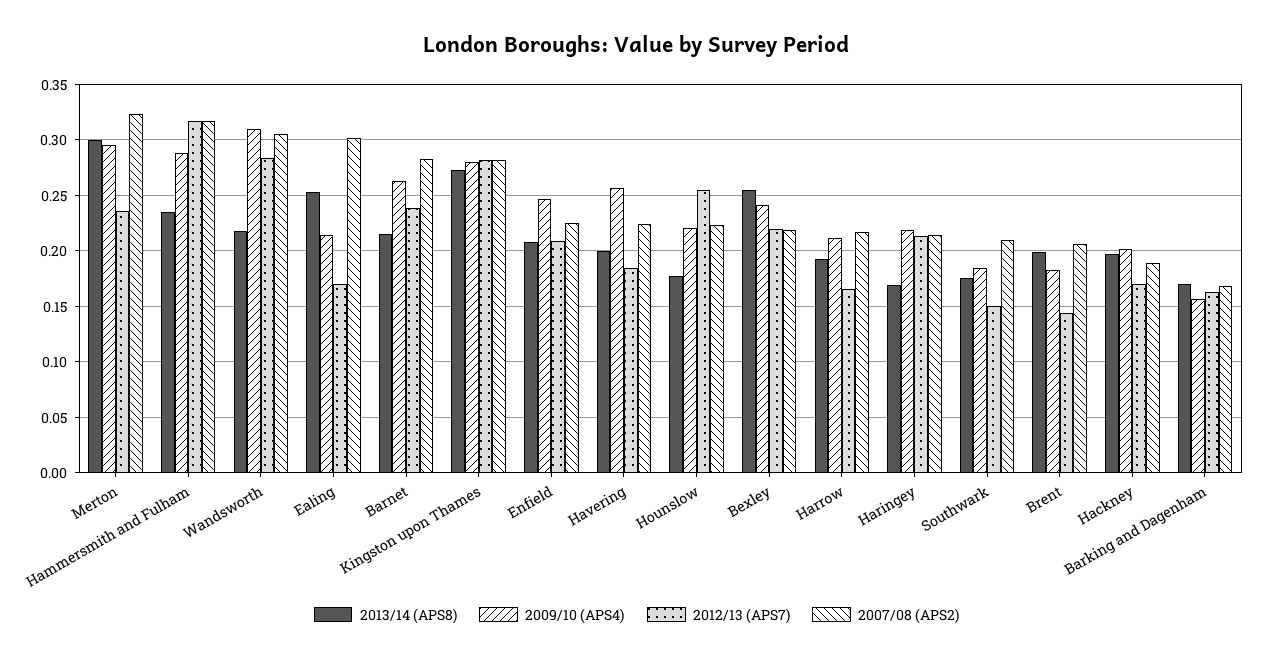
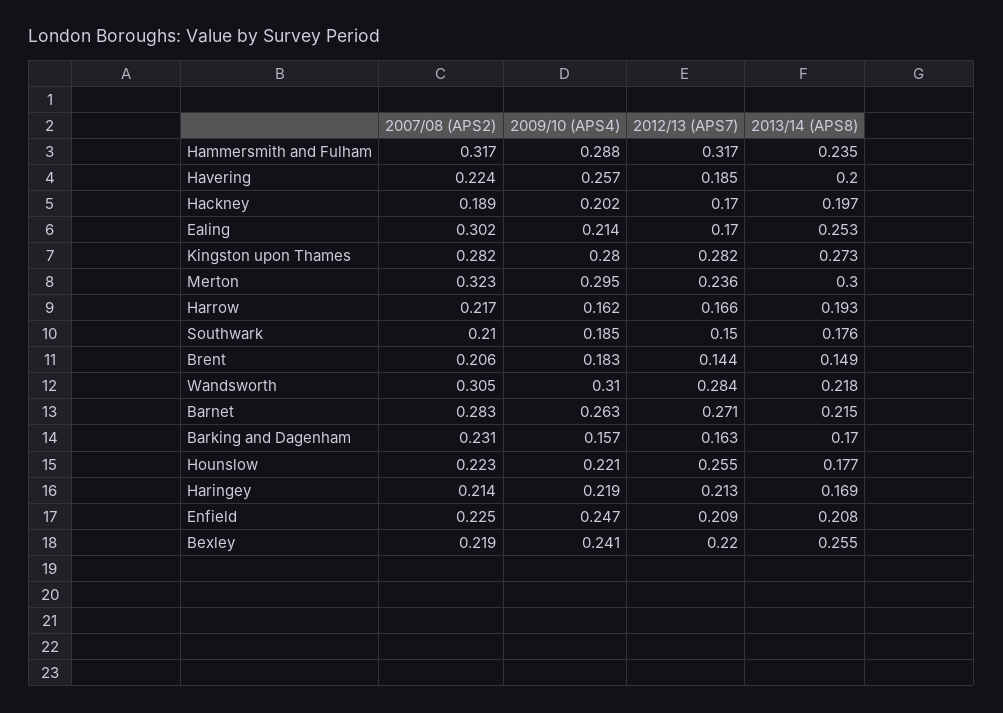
2012/13 (APS7), Barnet: 0.24 -> 0.271
2009/10 (APS4), Harrow: 0.21 -> 0.162
2013/14 (APS8), Brent: 0.2 -> 0.149
2007/08 (APS2), Barking and Dagenham: 0.17 -> 0.231

